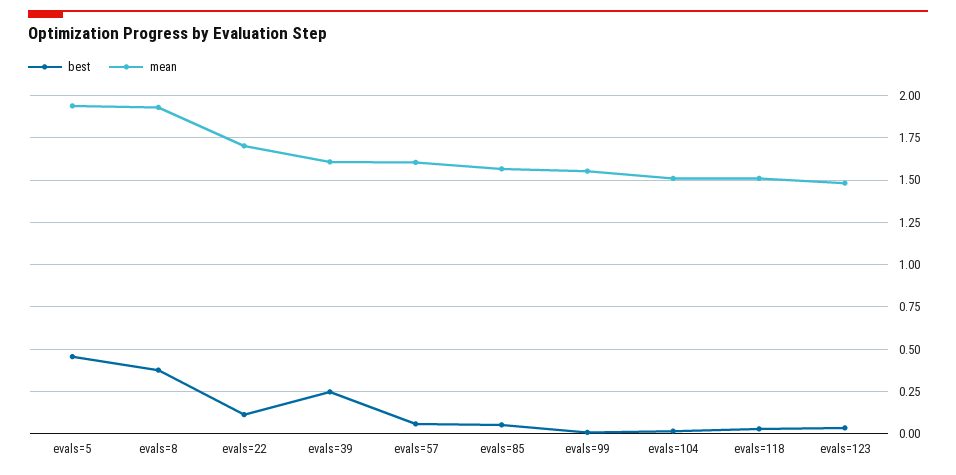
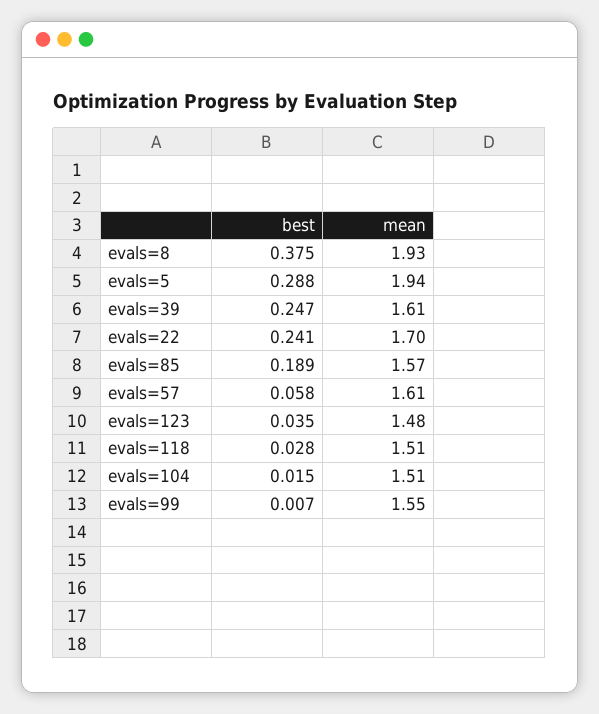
best, evals=5: 0.45 -> 0.288
best, evals=22: 0.1 -> 0.241
best, evals=85: 0.05 -> 0.189

